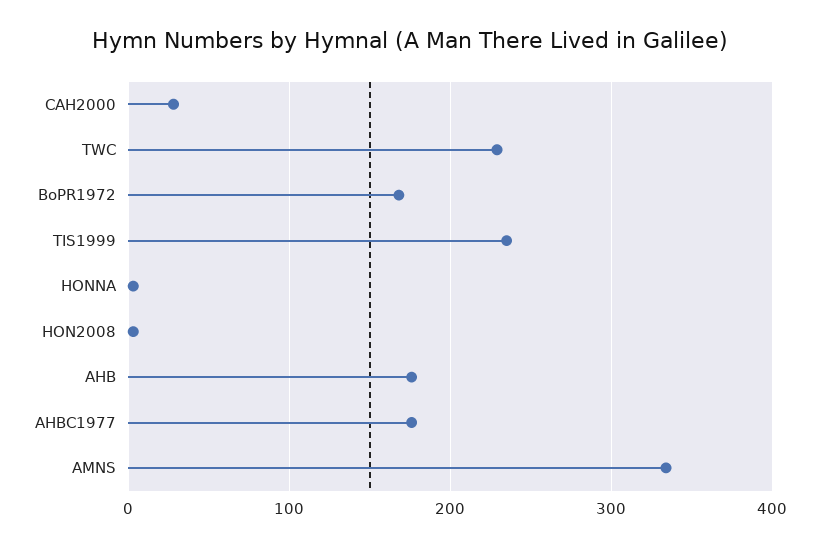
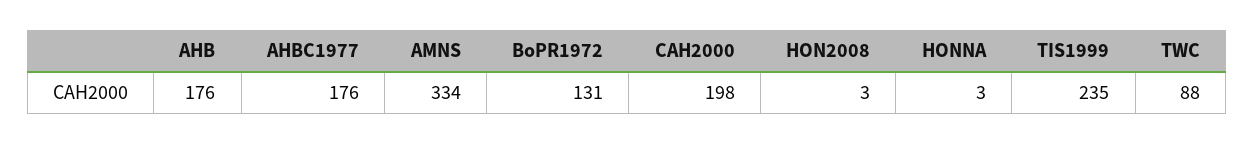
CAH2000: 30 -> 198
TWC: 230 -> 88
BoPR1972: 170 -> 131

